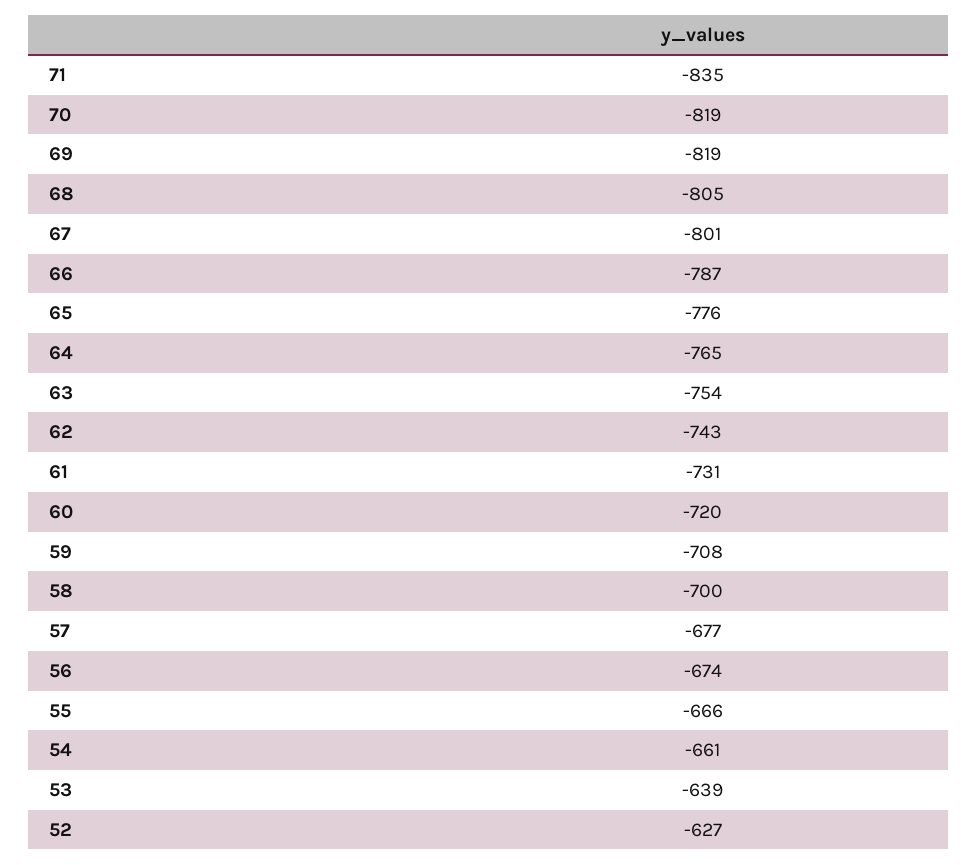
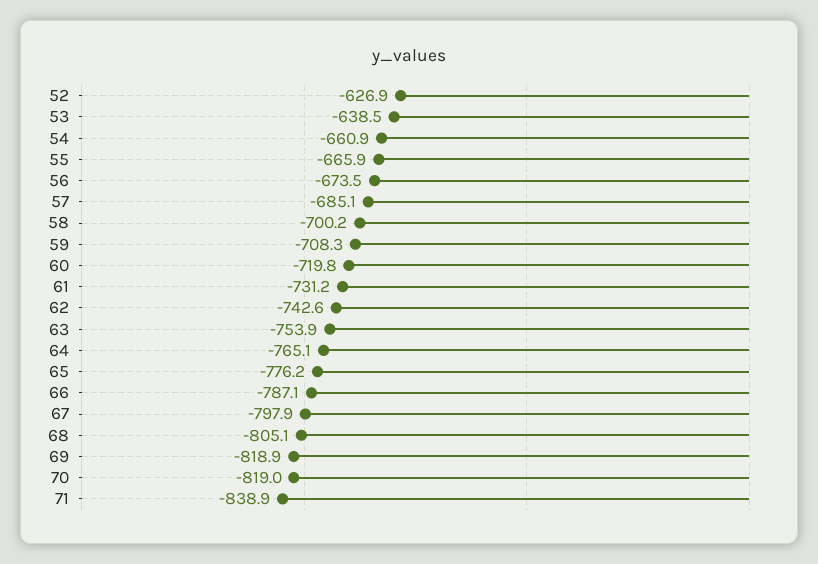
71: -835 -> -838.9
67: -801 -> -797.9
57: -677 -> -685.1

